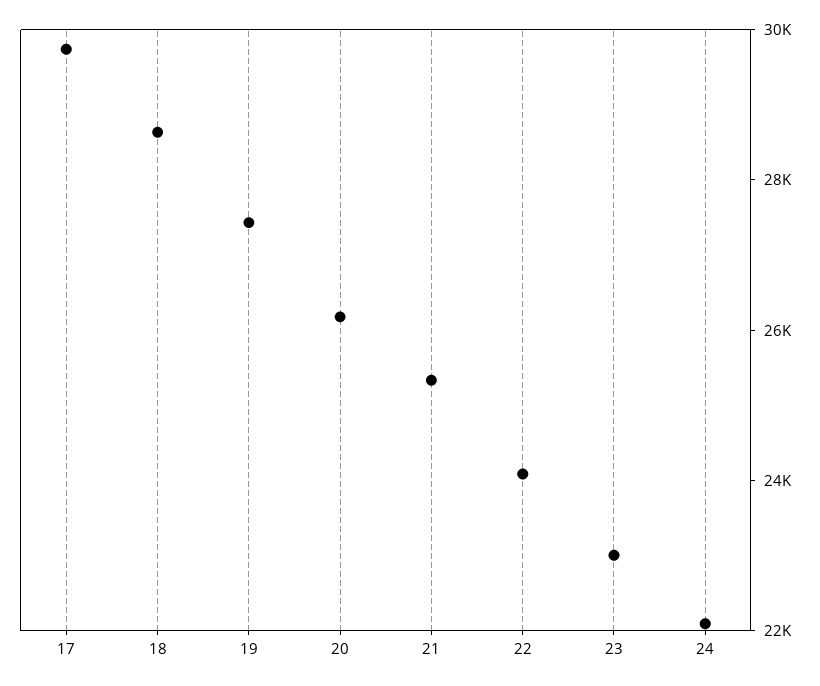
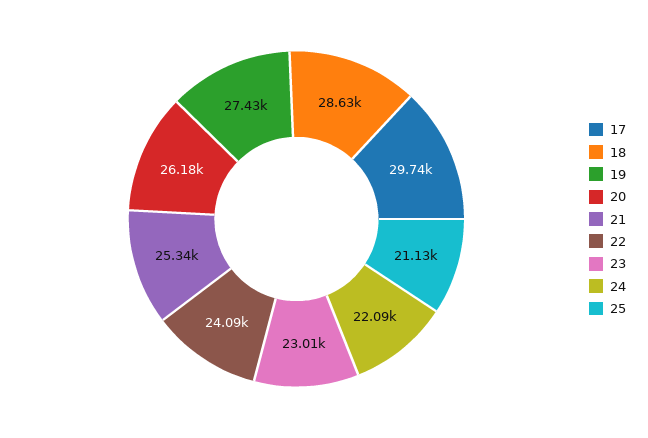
25: none -> 21130

